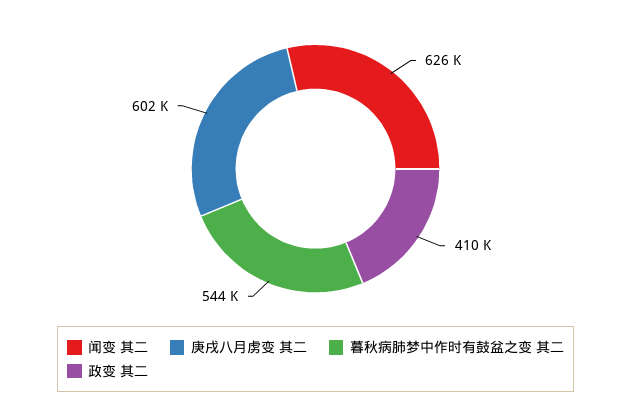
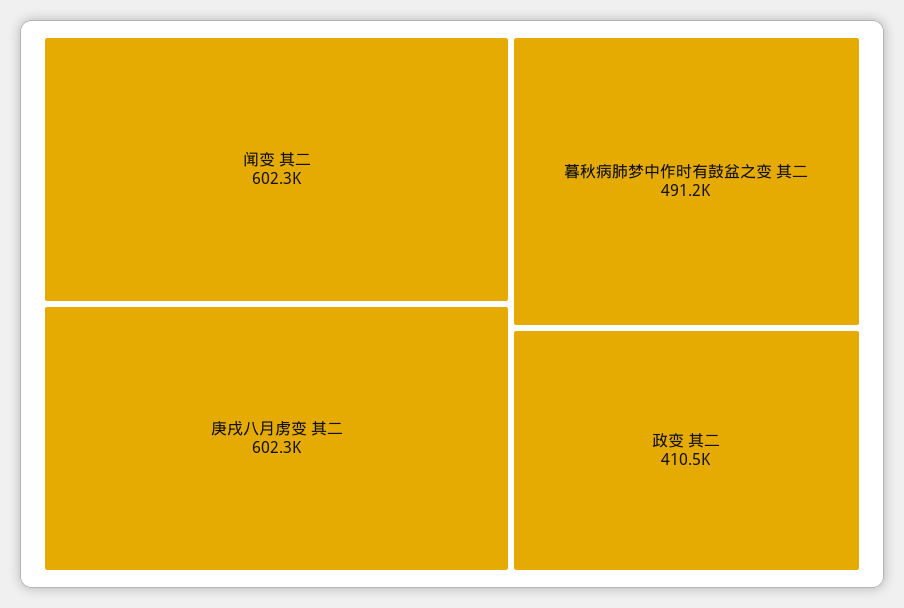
闻变 其二: 626000 -> 602300
暮秋病肺梦中作时有鼓盆之变 其二: 544000 -> 491200

